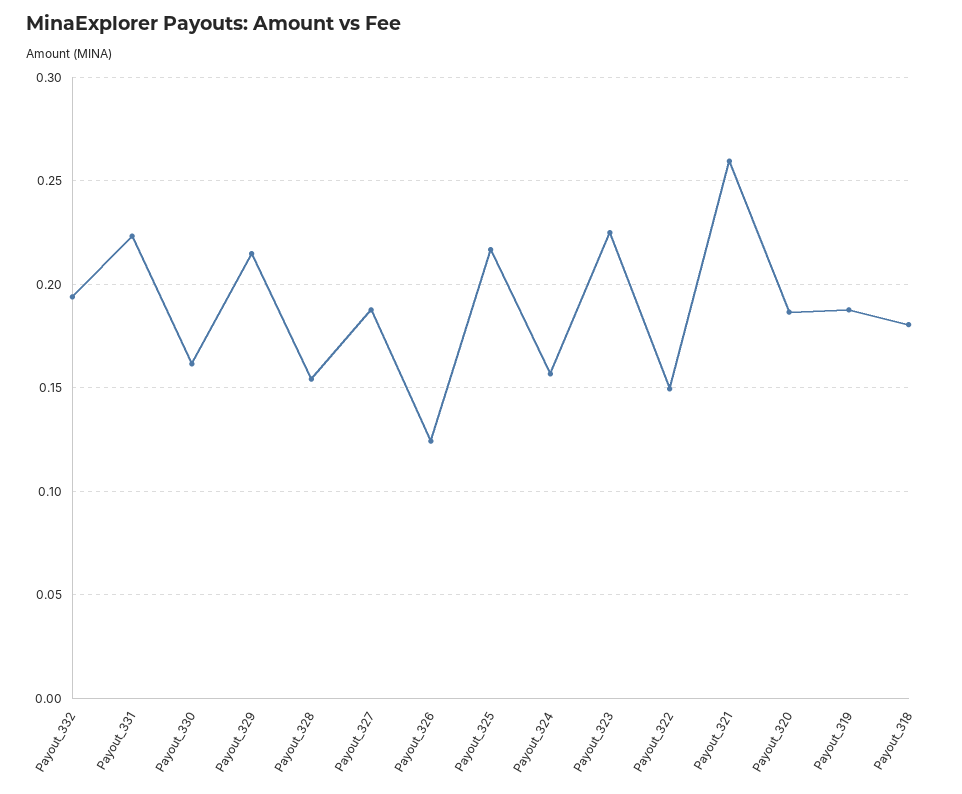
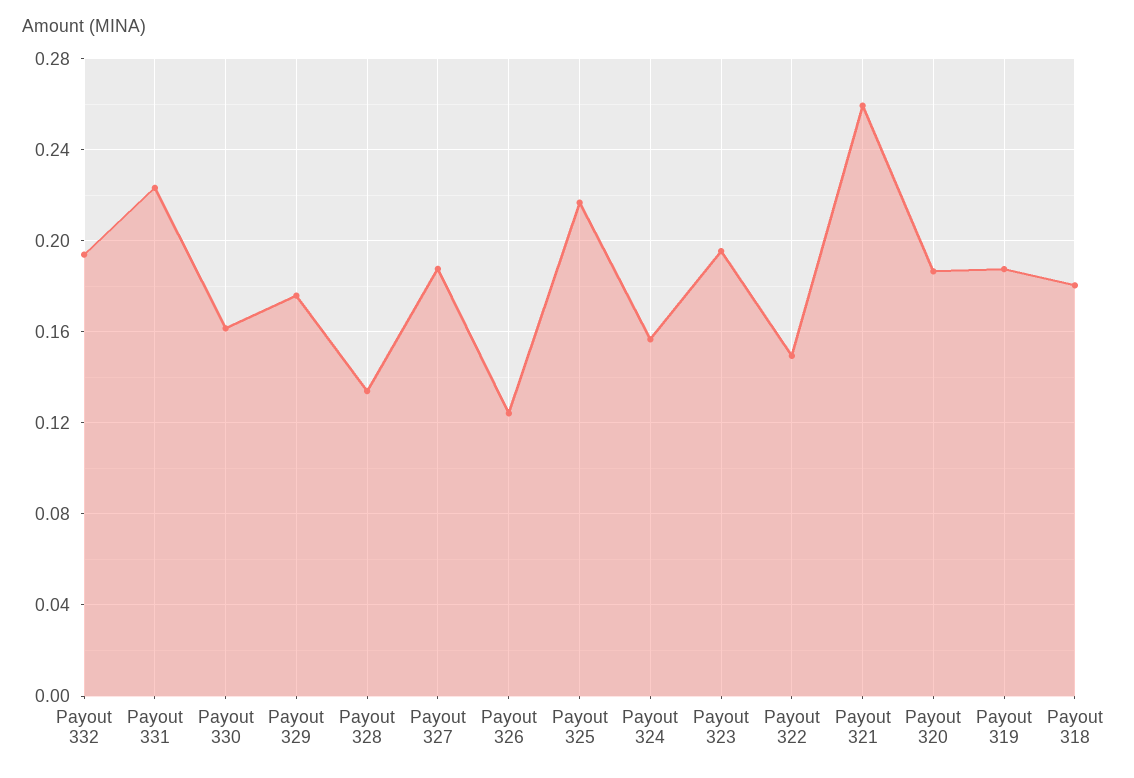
Payout_329: 0.215 -> 0.175
Payout_328: 0.155 -> 0.135
Payout_323: 0.225 -> 0.195

